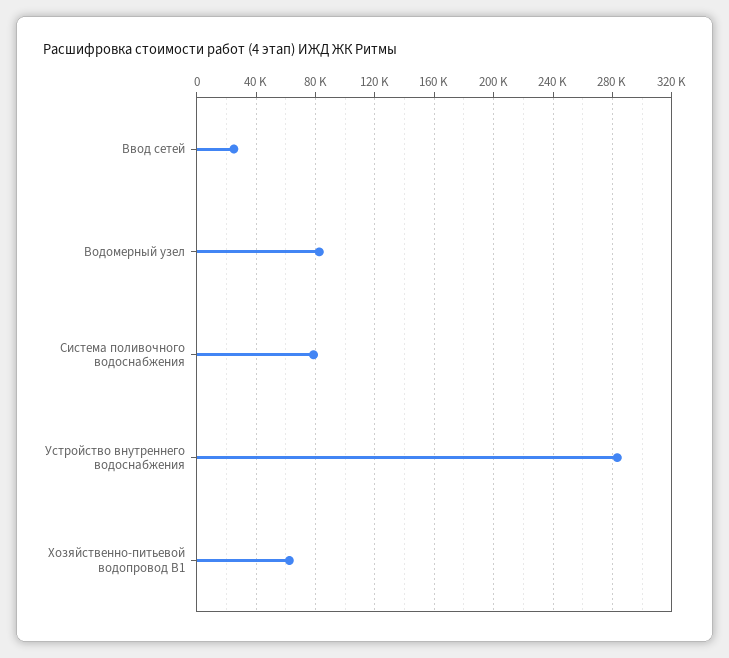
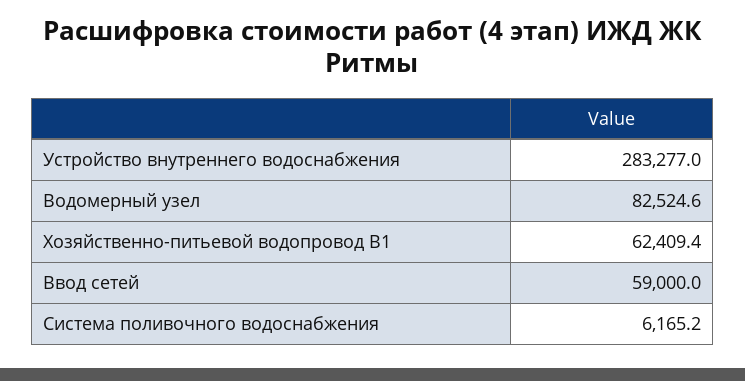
Ввод сетей: 25000 -> 59000
Система поливочного водоснабжения: 80000 -> 6165.2

